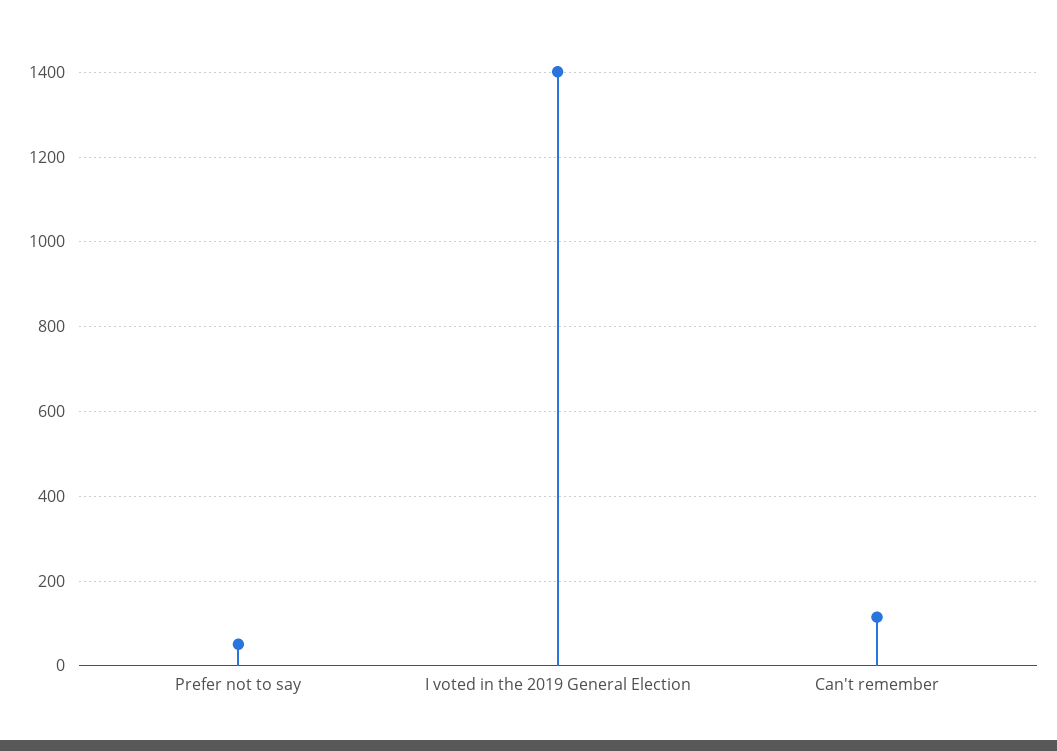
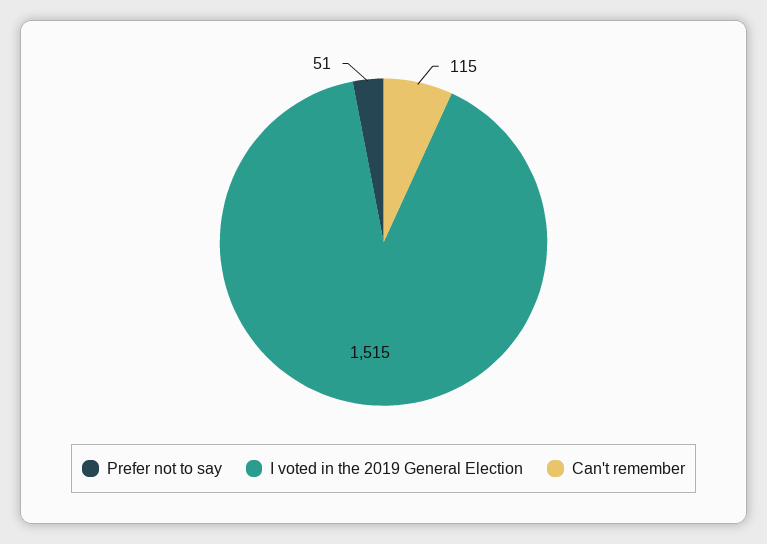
I voted in the 2019 General Election: 1400 -> 1515

